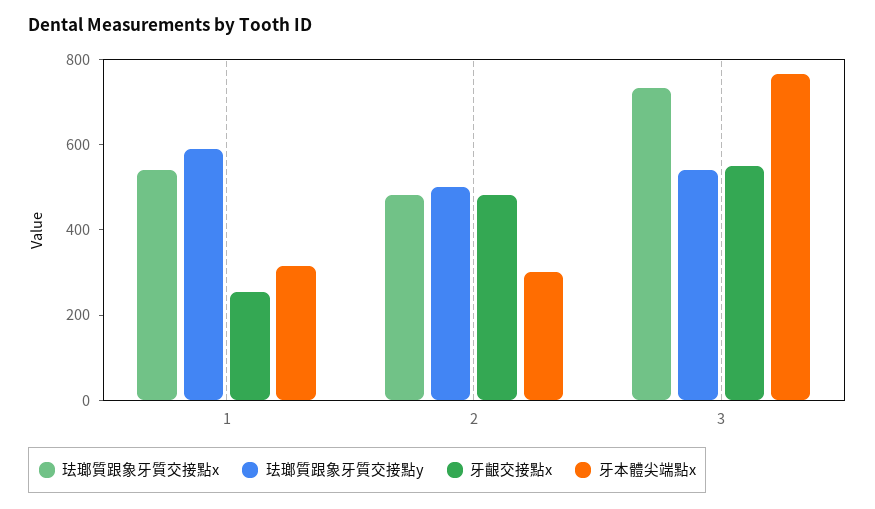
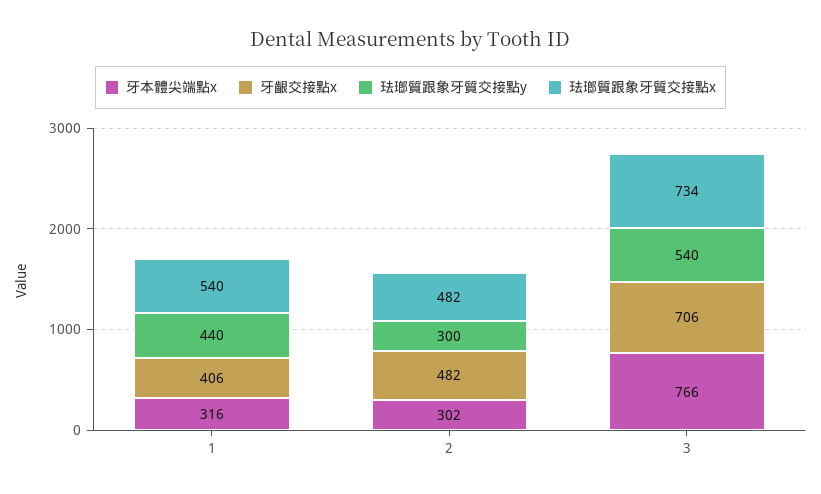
珐瑯質跟象牙質交接點y, 1: 600 -> 440
牙齦交接點x, 1: 250 -> 406
珐瑯質跟象牙質交接點y, 2: 500 -> 300
牙齦交接點x, 3: 550 -> 706

